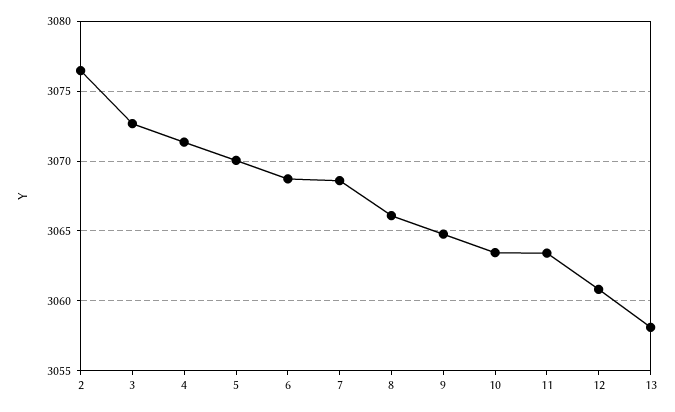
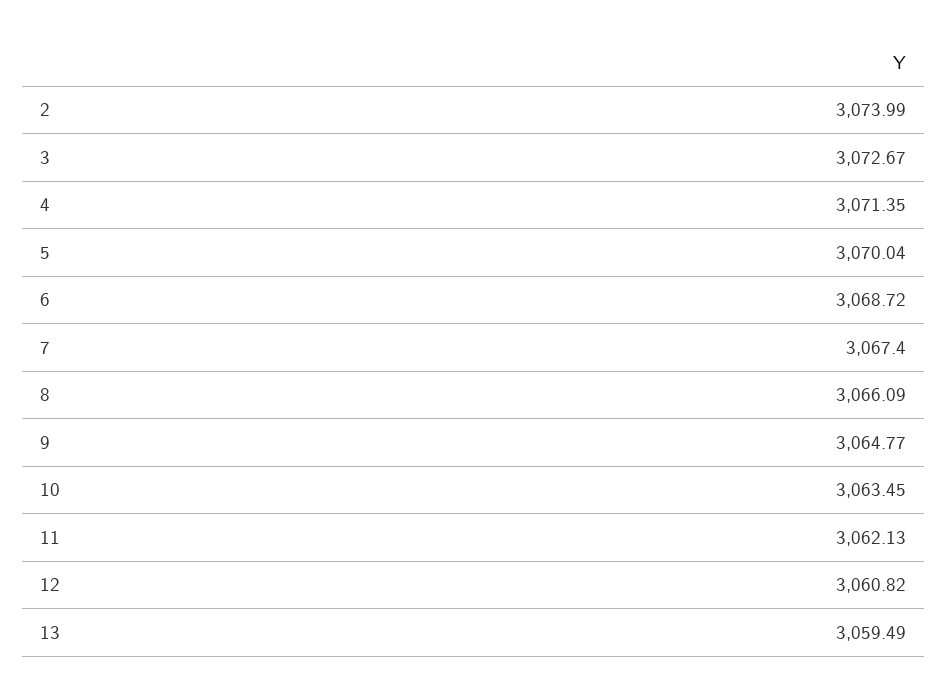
2: 3076.5 -> 3073.99
7: 3068.5 -> 3067.4
11: 3063.5 -> 3062.13
13: 3058 -> 3059.49

